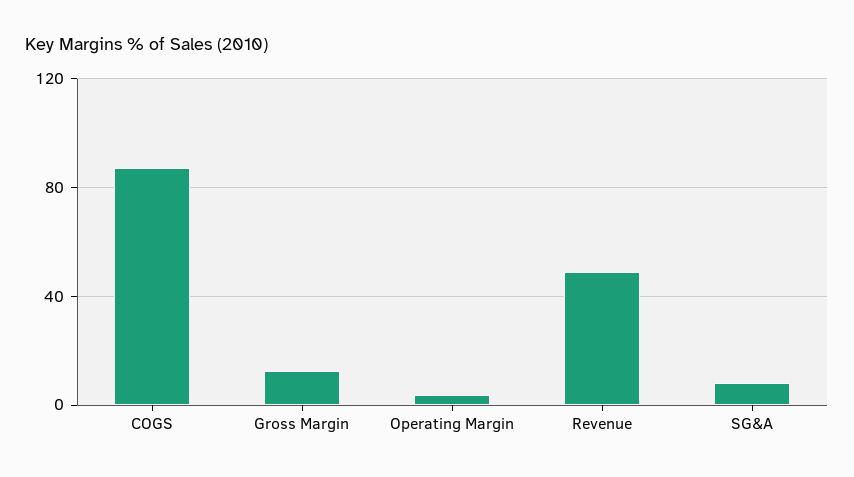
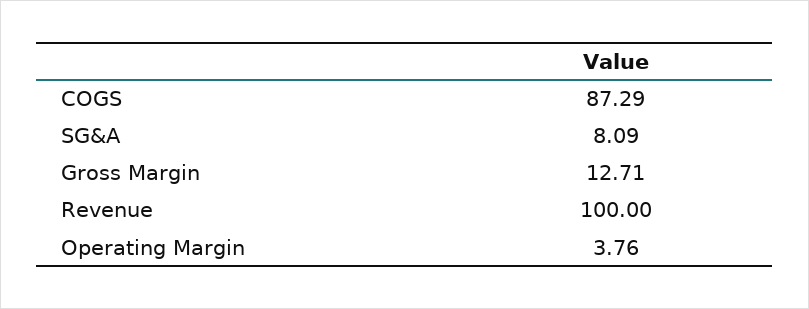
Revenue: 50 -> 100

